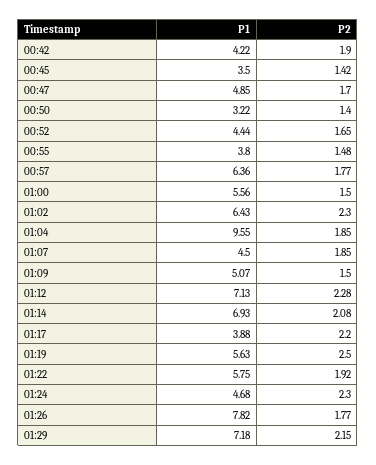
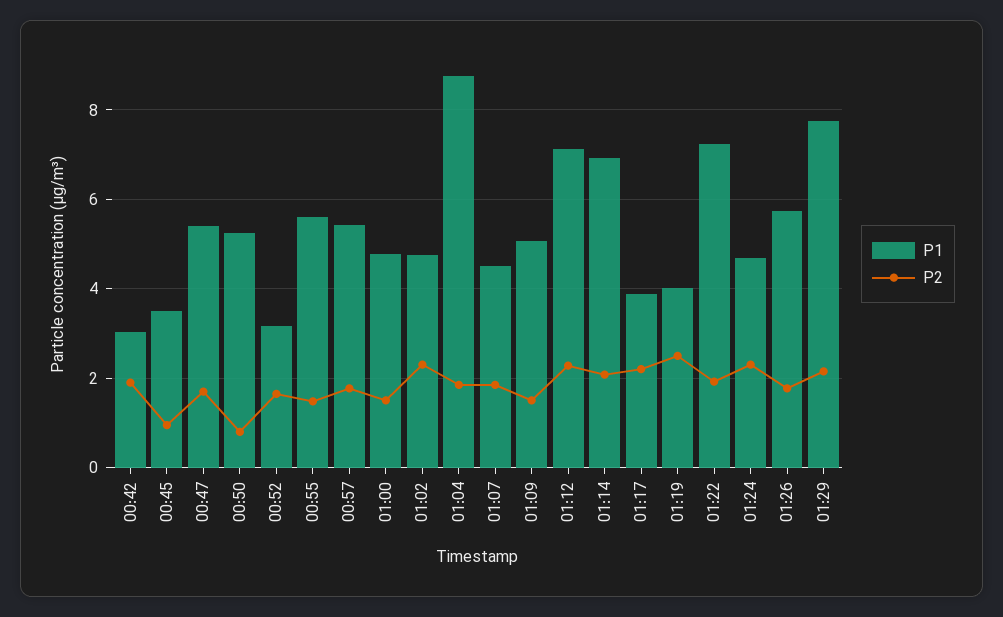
P1, 00:42: 4.22 -> 3
P2, 00:45: 1.42 -> 1
P1, 00:47: 4.85 -> 5.4
P1, 00:50: 3.22 -> 5.2
P2, 00:50: 1.4 -> 0.8
P1, 00:52: 4.44 -> 3.2
P1, 00:55: 3.8 -> 5.6
P1, 00:57: 6.36 -> 5.4
P1, 01:00: 5.56 -> 4.8
P1, 01:02: 6.43 -> 4.8
P1, 01:04: 9.55 -> 8.8
P1, 01:19: 5.63 -> 4
P1, 01:22: 5.75 -> 7.2
P1, 01:26: 7.82 -> 5.8
P1, 01:29: 7.18 -> 7.8

